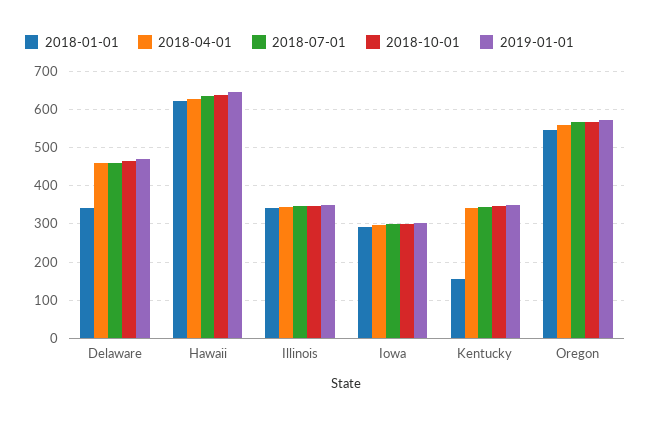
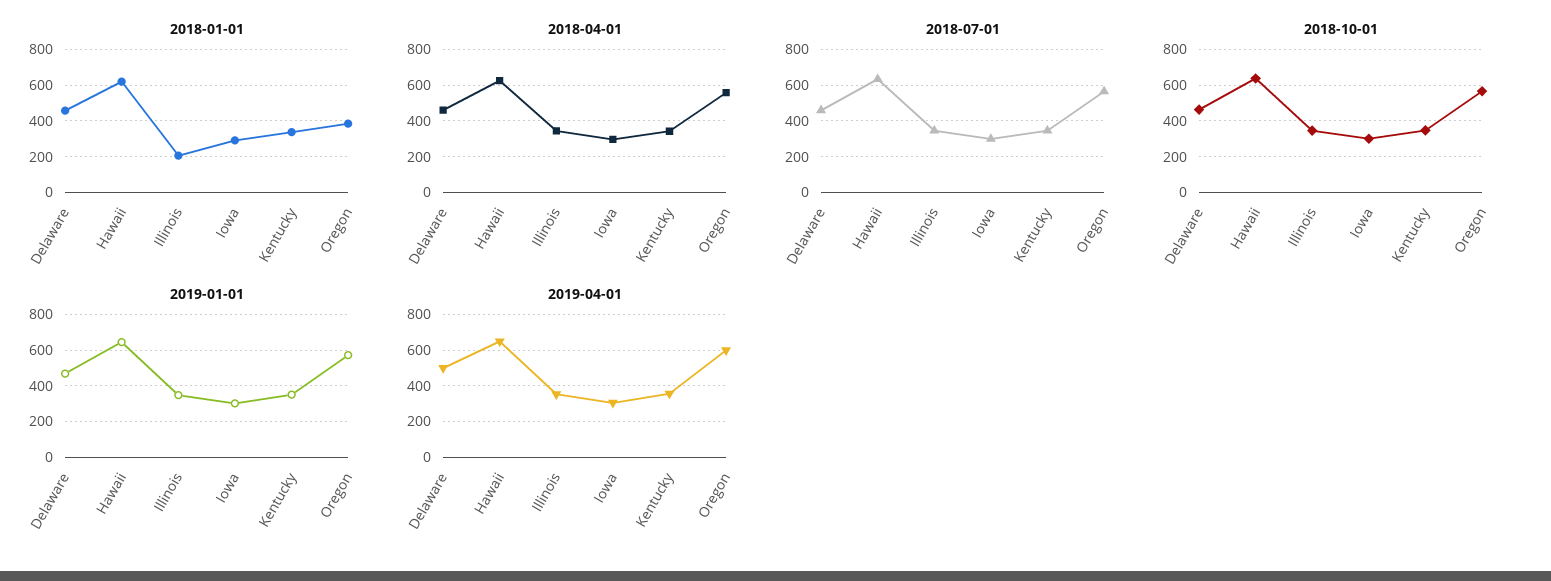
2018-01-01, Delaware: 340 -> 450
2018-01-01, Illinois: 340 -> 200
2018-01-01, Kentucky: 160 -> 350
2018-01-01, Oregon: 540 -> 400
2019-04-01, Delaware: none -> 500
2019-04-01, Hawaii: none -> 650
2019-04-01, Illinois: none -> 350
2019-04-01, Iowa: none -> 300
2019-04-01, Kentucky: none -> 350
2019-04-01, Oregon: none -> 600

